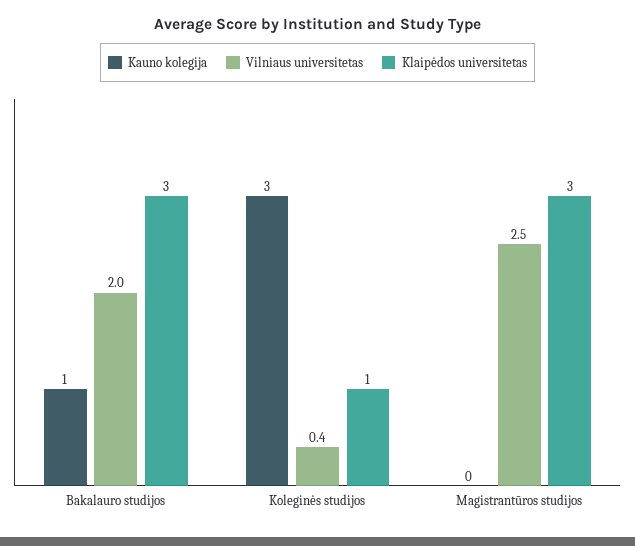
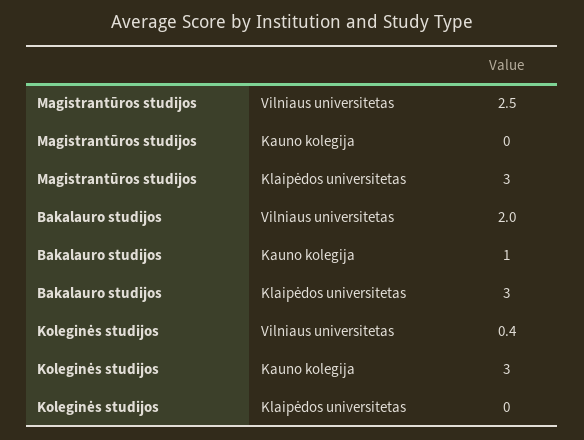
Klaipėdos universitetas, Koleginės studijos: 1 -> 0

